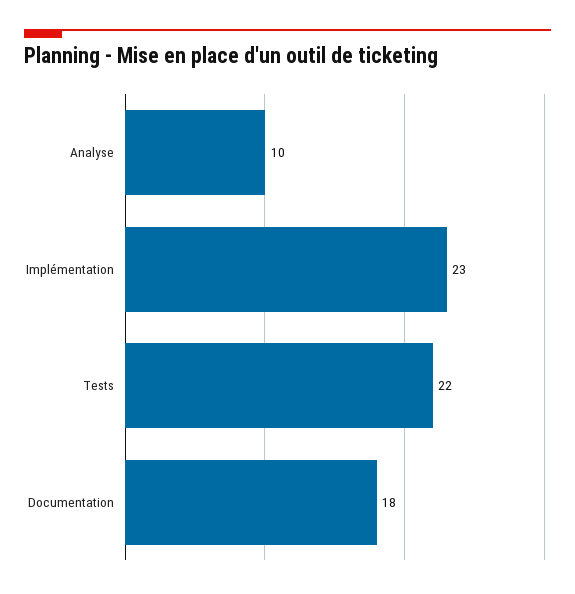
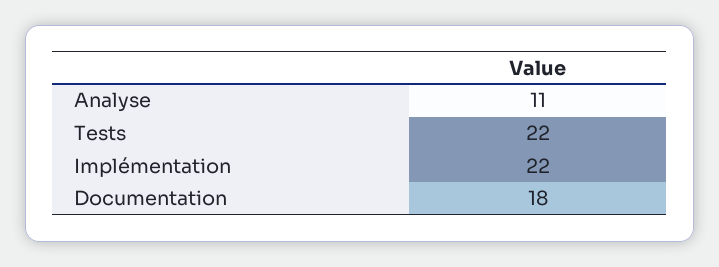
Analyse: 10 -> 11
Implémentation: 23 -> 22

